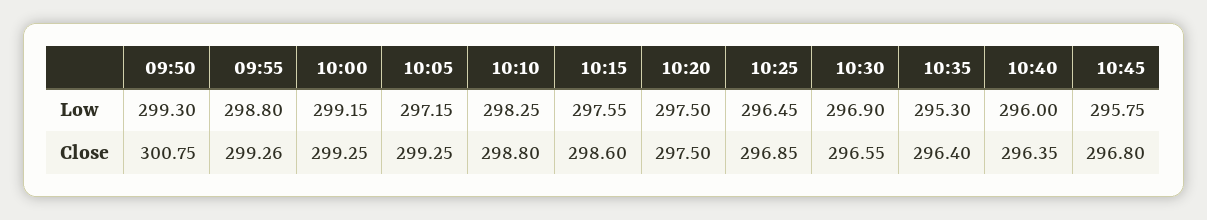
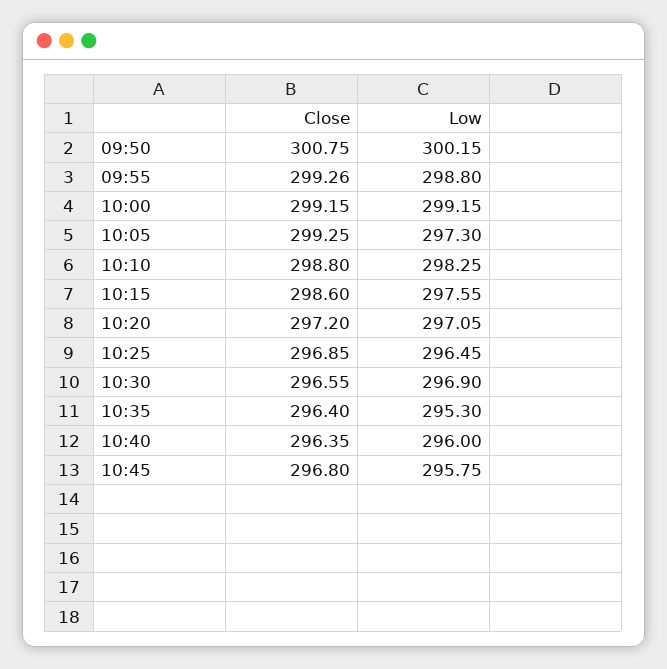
09:50, Low: 299.3 -> 300.15
10:05, Low: 297.15 -> 297.3
10:20, Low: 297.5 -> 297.05
10:00, Close: 299.25 -> 299.15
10:20, Close: 297.5 -> 297.2

